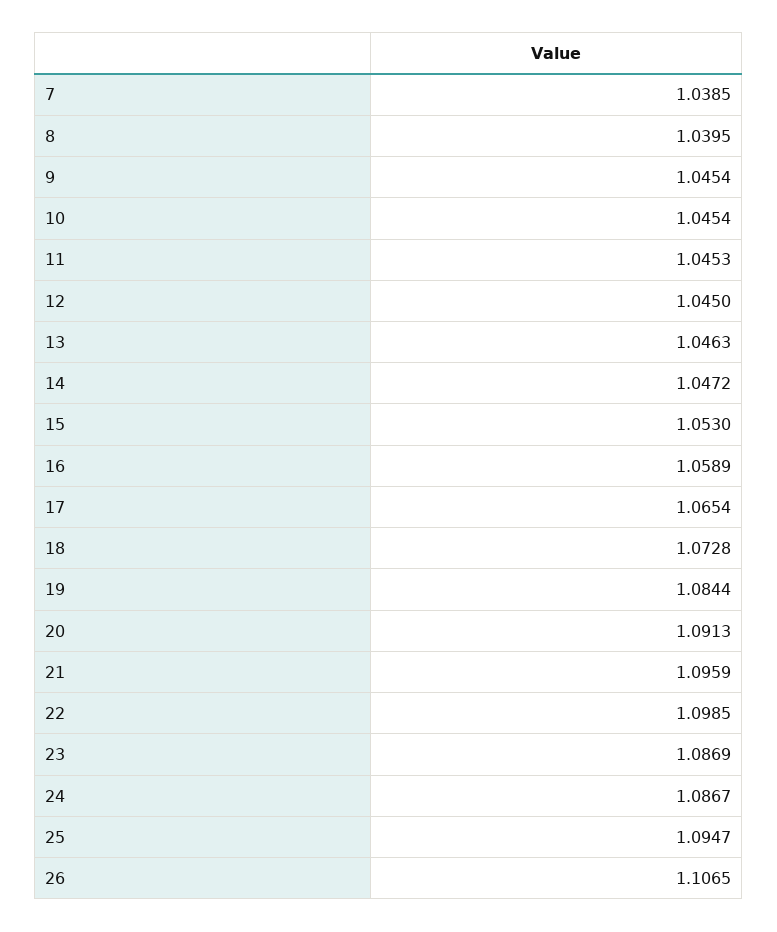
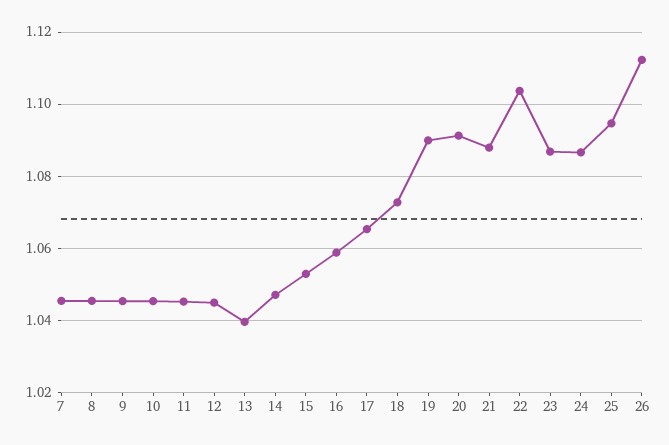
7: 1.0385 -> 1.046
8: 1.0395 -> 1.046
13: 1.0463 -> 1.04
19: 1.0844 -> 1.09
21: 1.0959 -> 1.088
22: 1.0985 -> 1.104
26: 1.1065 -> 1.112

